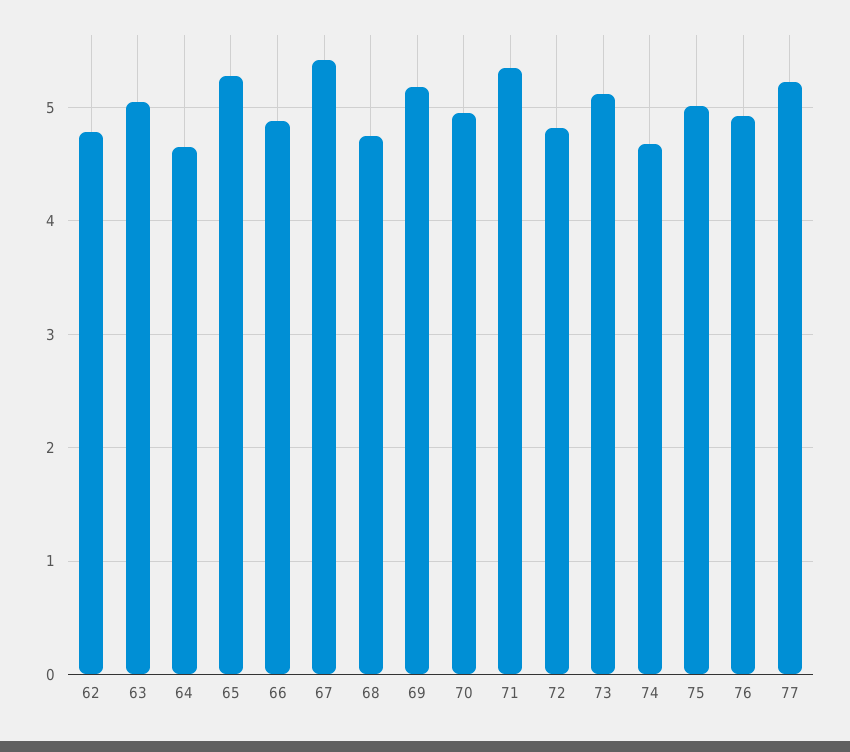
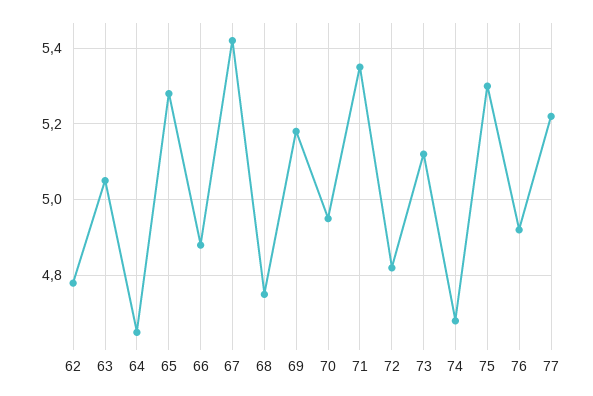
75: 5 -> 5.3

